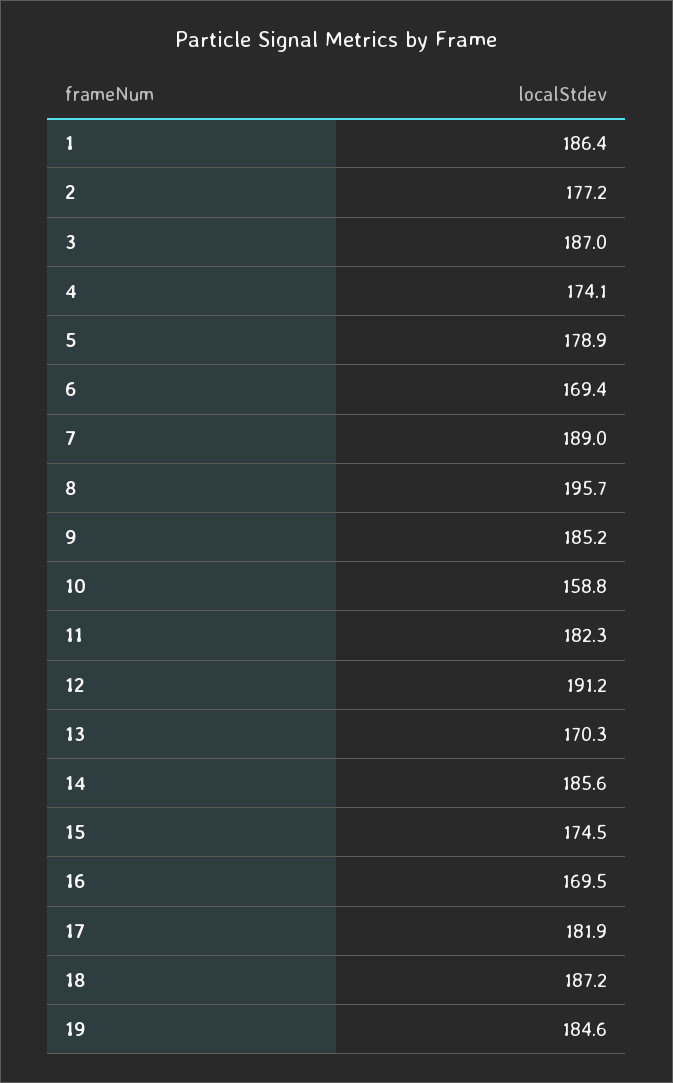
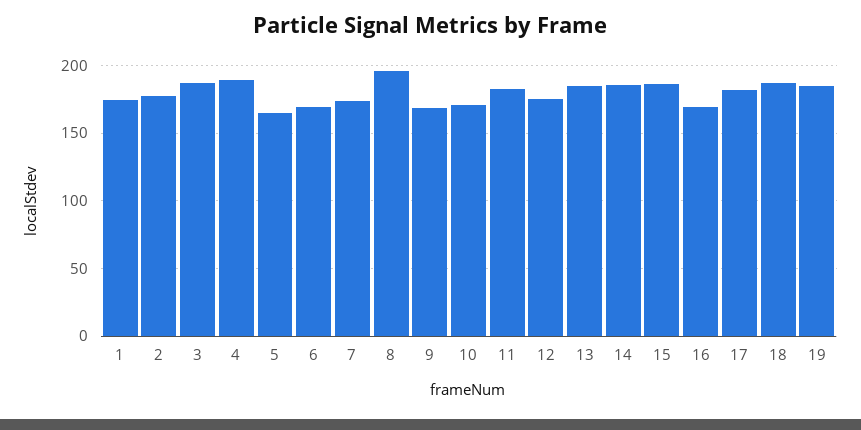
1: 186.4 -> 175
4: 174.1 -> 190
5: 178.9 -> 165
7: 189 -> 175
9: 185.2 -> 170
10: 158.8 -> 170
12: 191.2 -> 175
13: 170.3 -> 185
15: 174.5 -> 185

